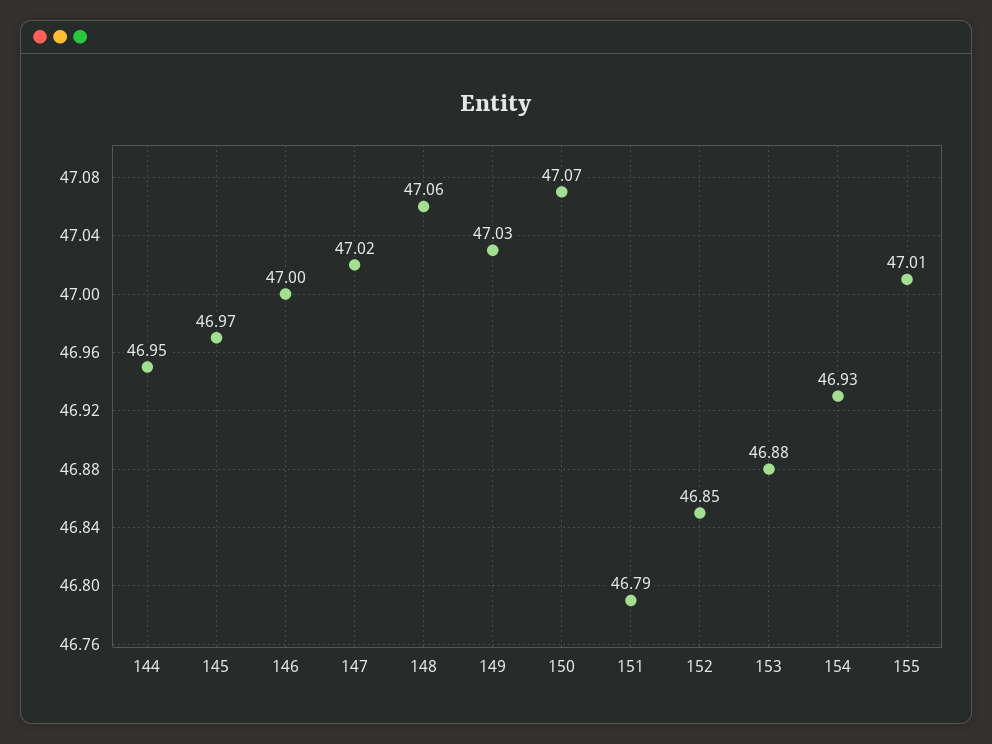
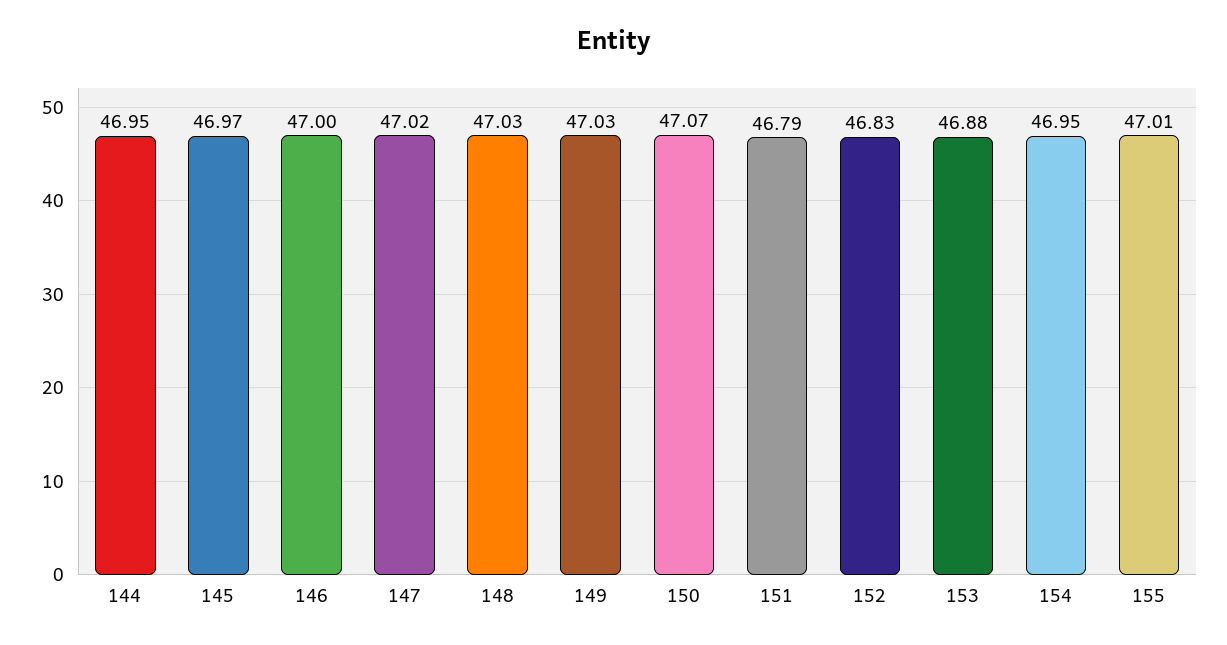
148: 47.06 -> 47.03
152: 46.85 -> 46.83
154: 46.93 -> 46.95

